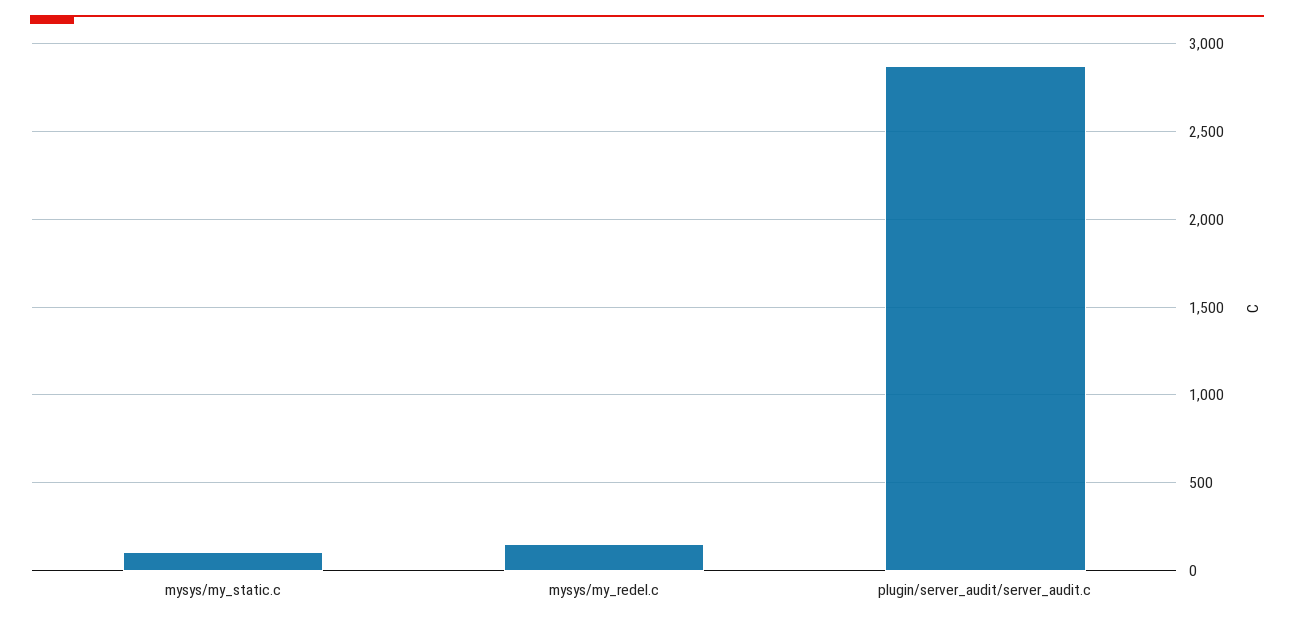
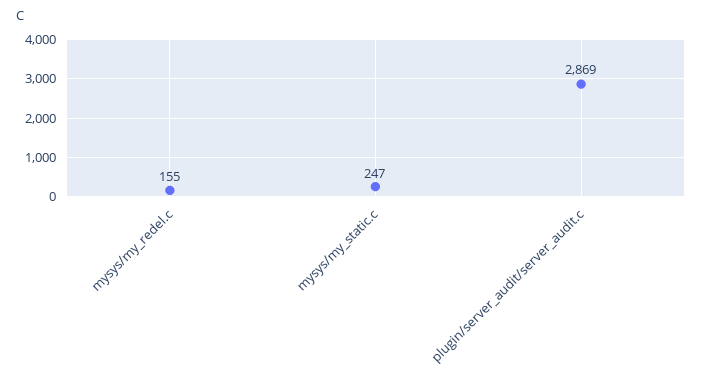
mysys/my_static.c: 100 -> 247

